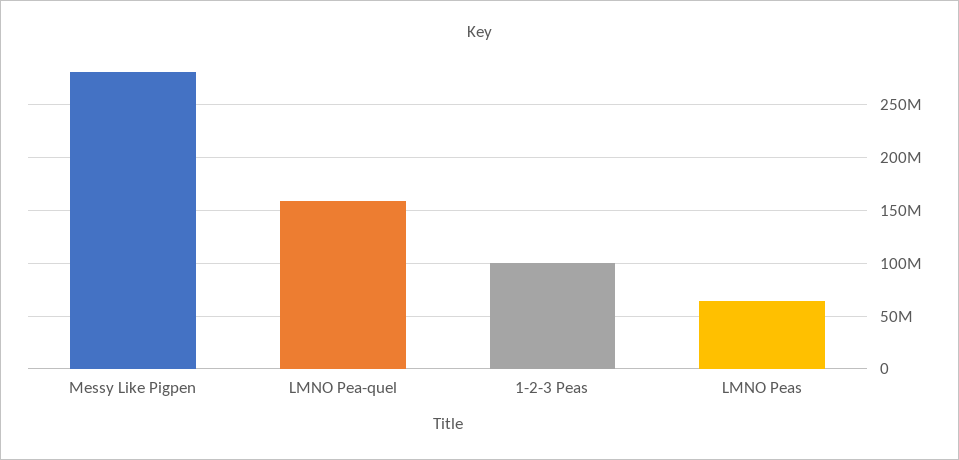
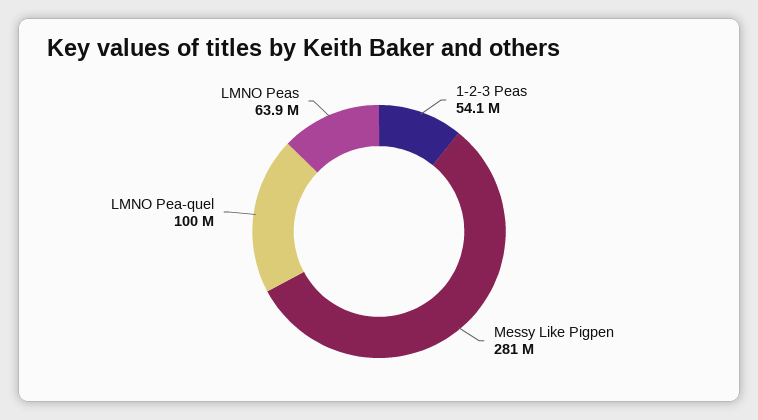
LMNO Pea-quel: 160000000 -> 100000000
1-2-3 Peas: 100000000 -> 54100000

